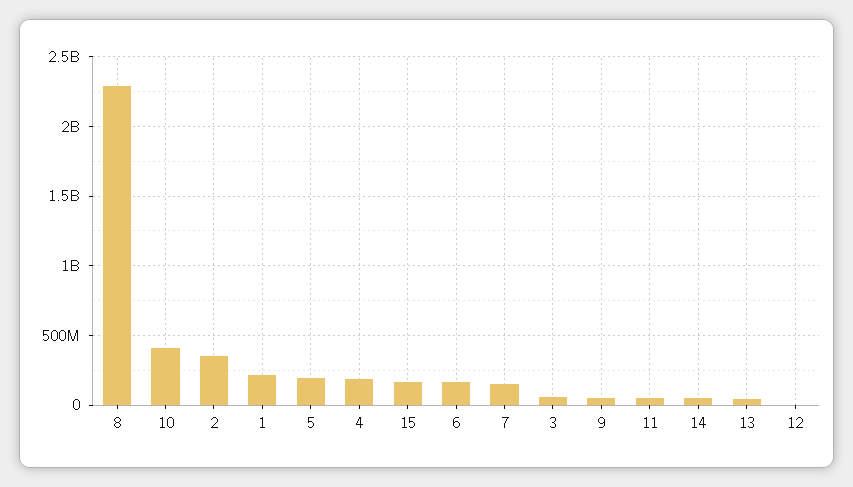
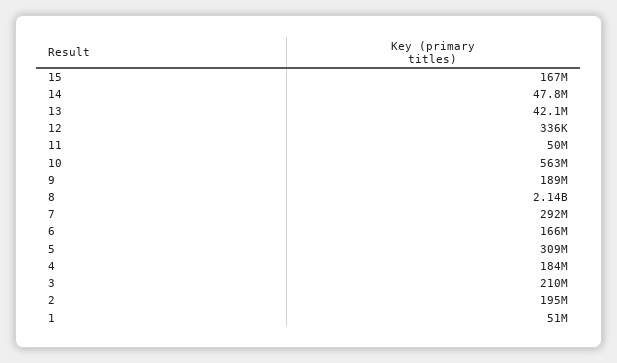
8: 2300000000 -> 2140000000
10: 400000000 -> 563000000
2: 350000000 -> 195000000
1: 200000000 -> 51000000
5: 200000000 -> 309000000
7: 150000000 -> 292000000
3: 50000000 -> 210000000
9: 50000000 -> 189000000

